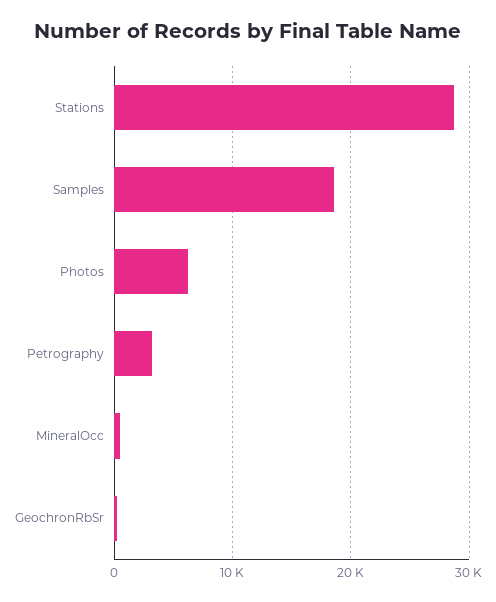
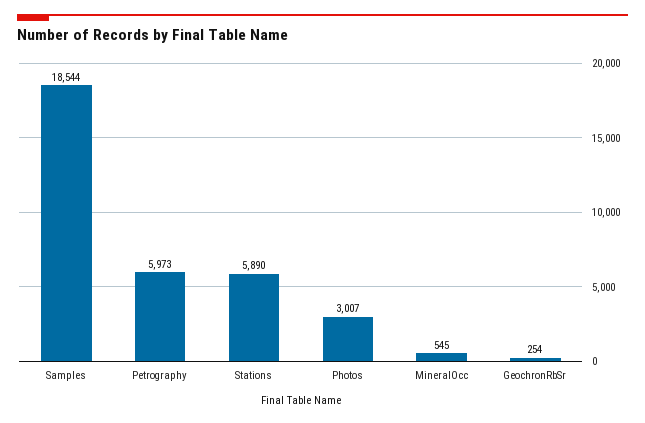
Stations: 29000 -> 5890
Photos: 6000 -> 3007
Petrography: 3000 -> 5973

